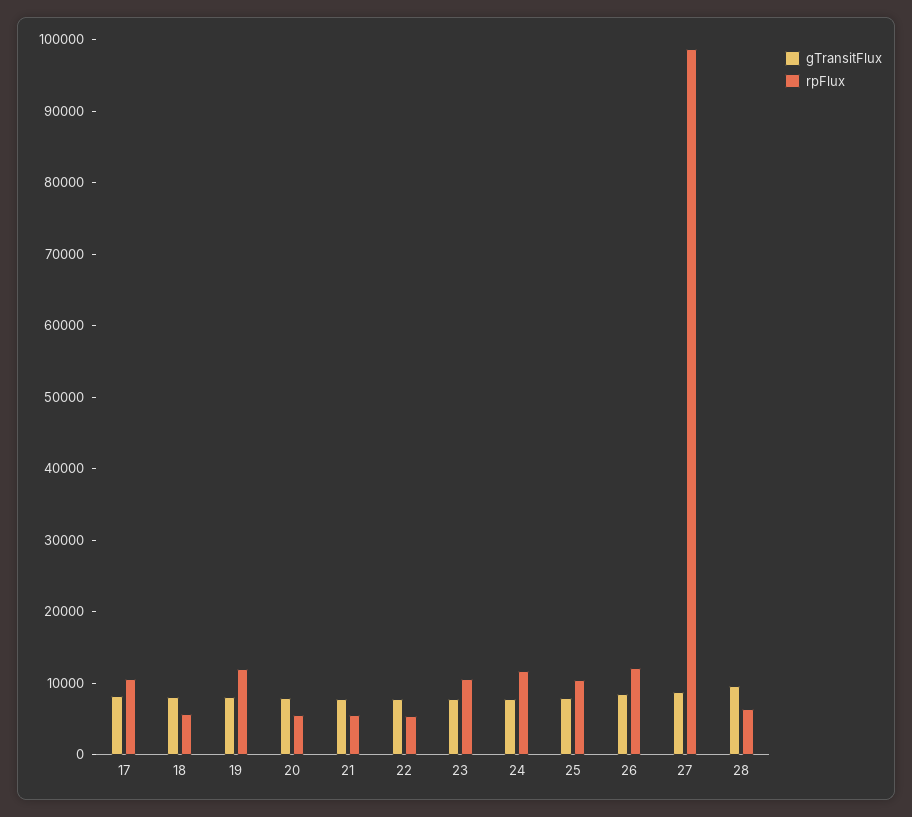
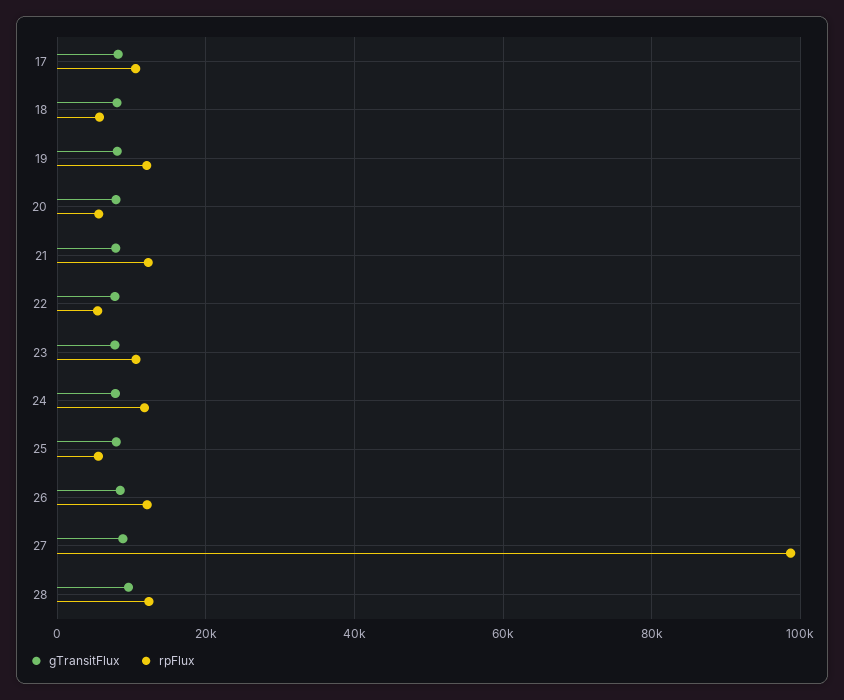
rpFlux, 21: 6000 -> 12000
rpFlux, 25: 10000 -> 6000
rpFlux, 28: 6000 -> 12000

